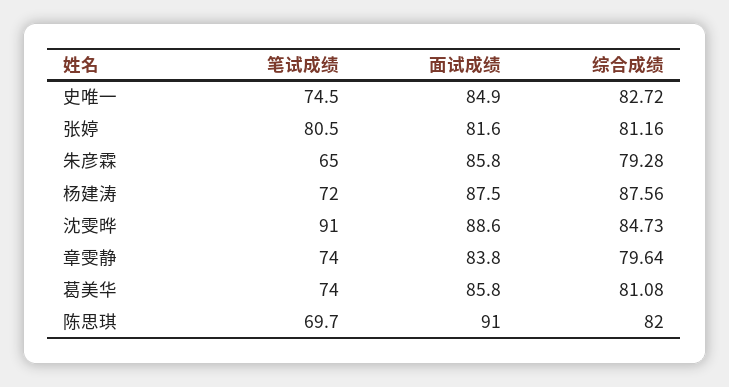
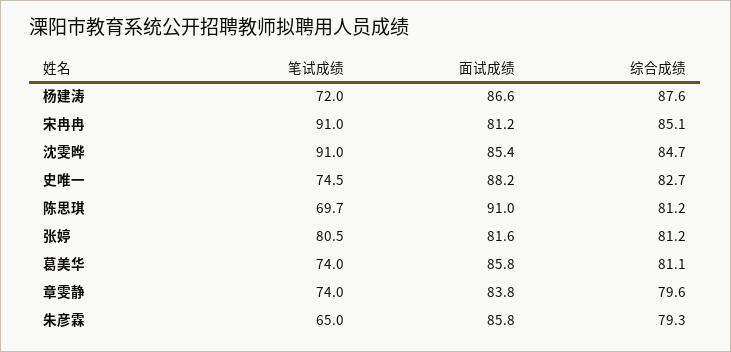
面试成绩, 史唯一: 84.9 -> 88.2
面试成绩, 杨建涛: 87.5 -> 86.6
面试成绩, 沈雯晔: 88.6 -> 85.4
综合成绩, 陈思琪: 82 -> 81.2
笔试成绩, 宋冉冉: none -> 91
面试成绩, 宋冉冉: none -> 81.2
综合成绩, 宋冉冉: none -> 85.1

